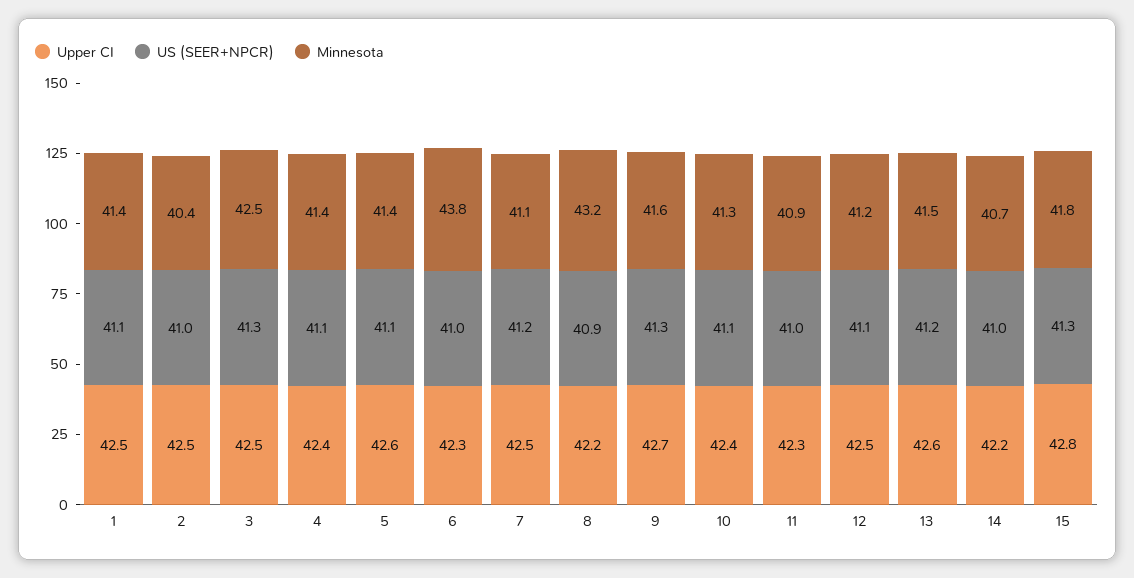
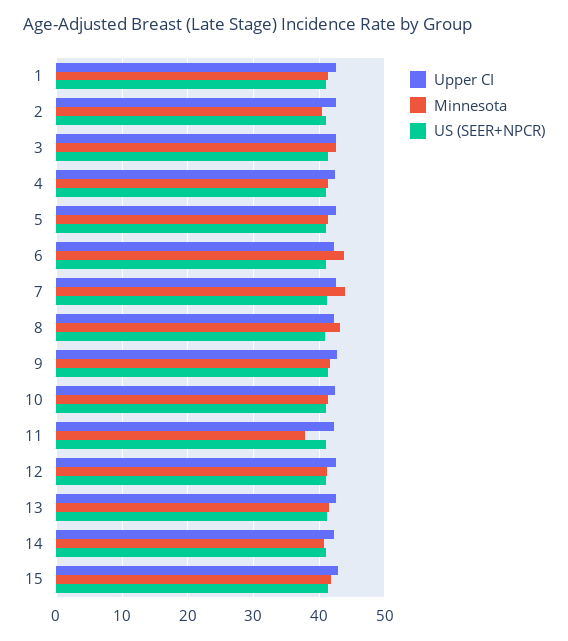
Minnesota, 7: 41.1 -> 44
Minnesota, 11: 40.9 -> 38

